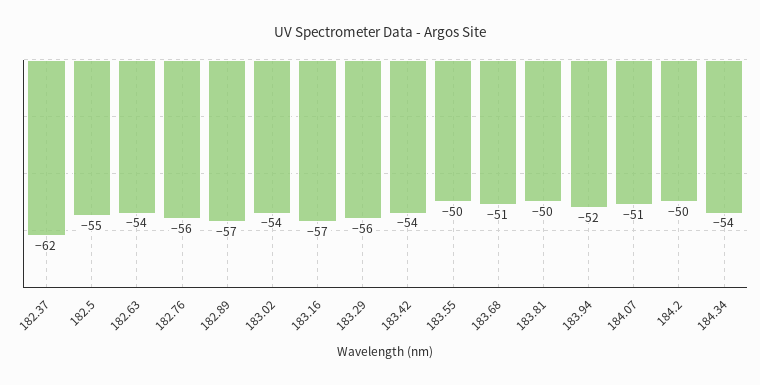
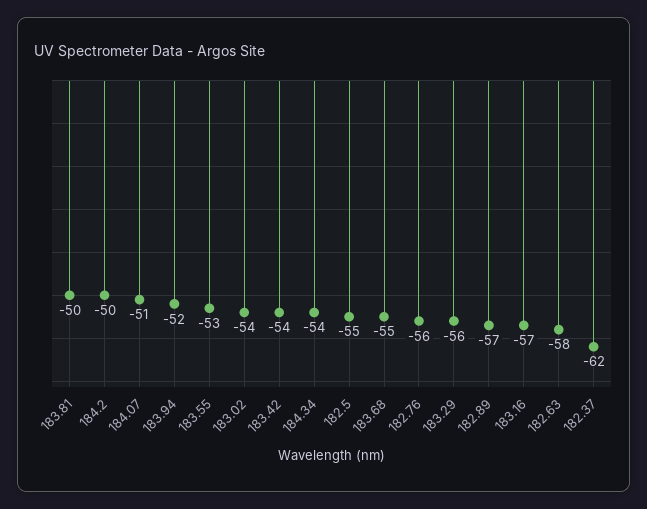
182.63: -54 -> -58
183.55: -50 -> -53
183.68: -51 -> -55

